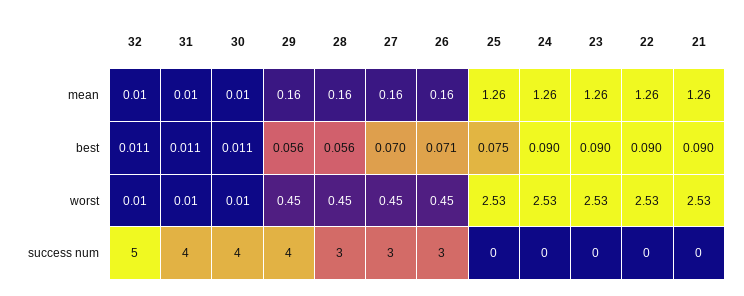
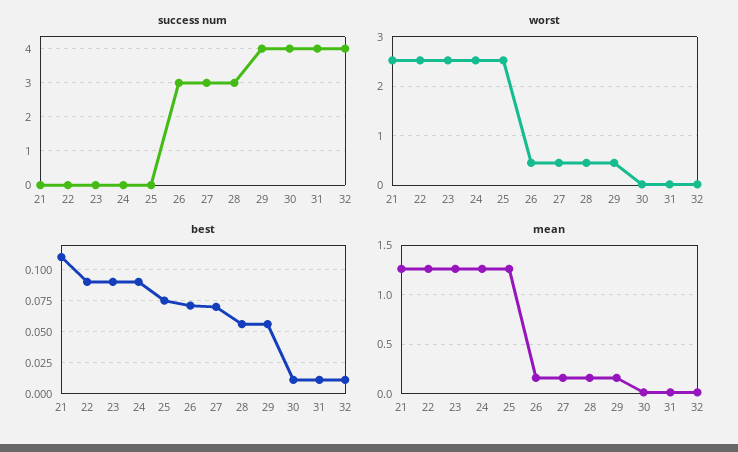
best, 21: 0.09 -> 0.11
success num, 32: 5 -> 4

